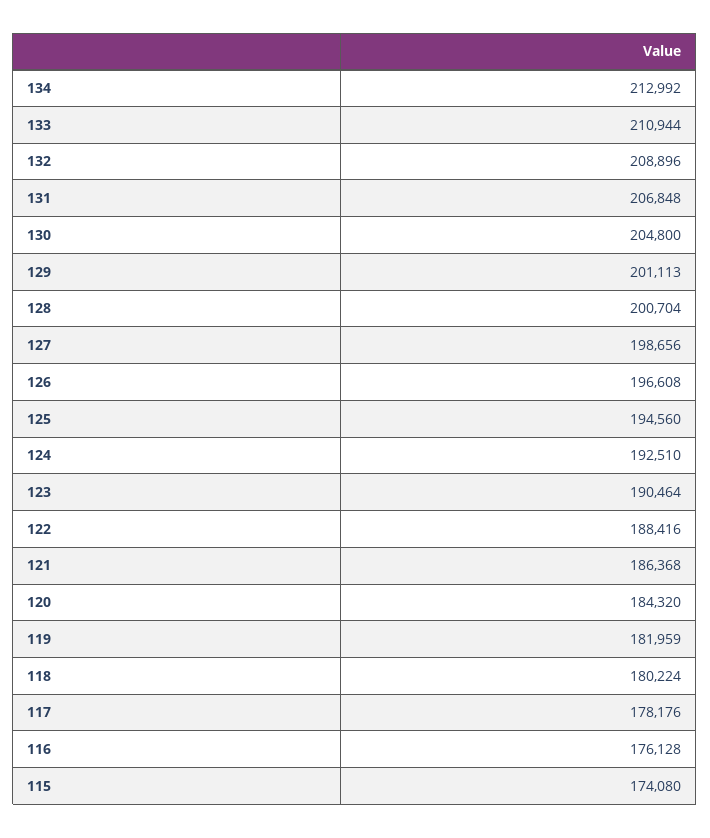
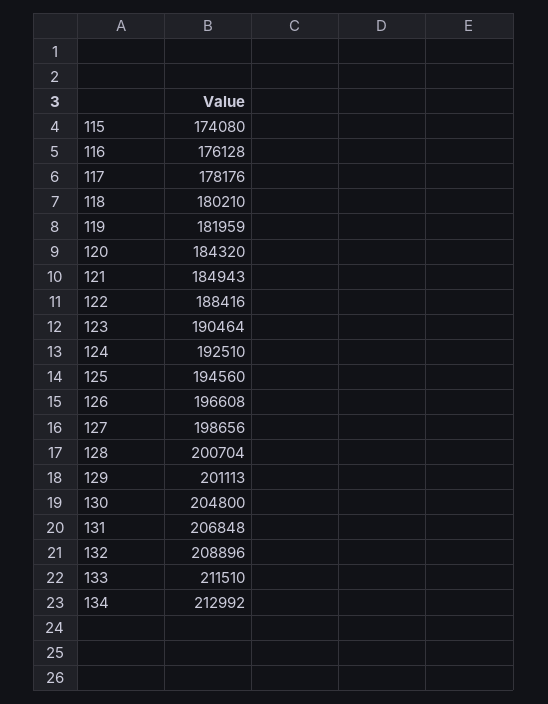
133: 210944 -> 211510
121: 186368 -> 184943
118: 180224 -> 180210

